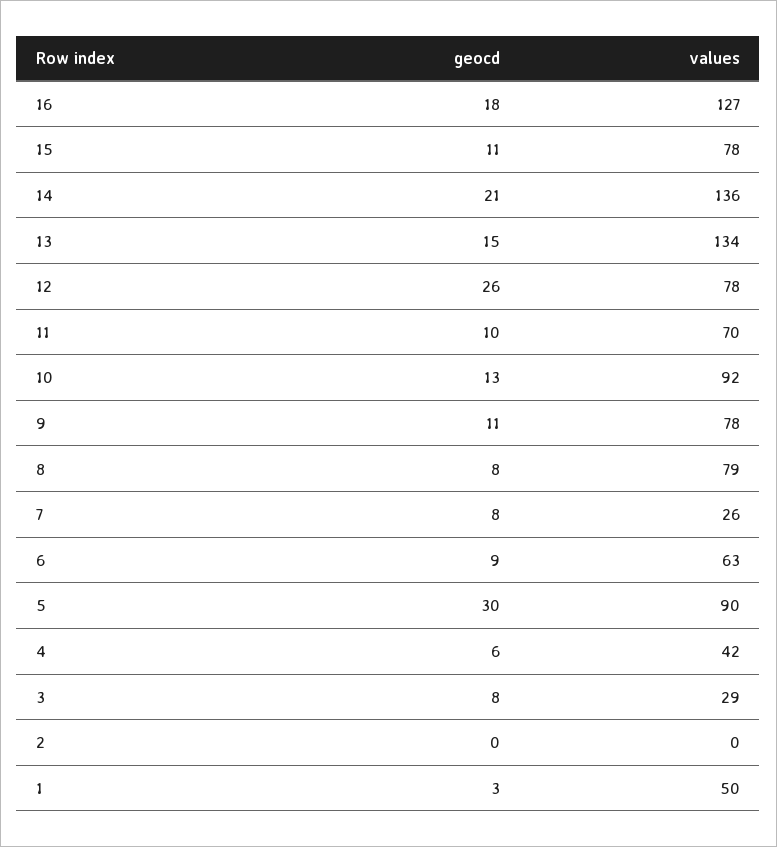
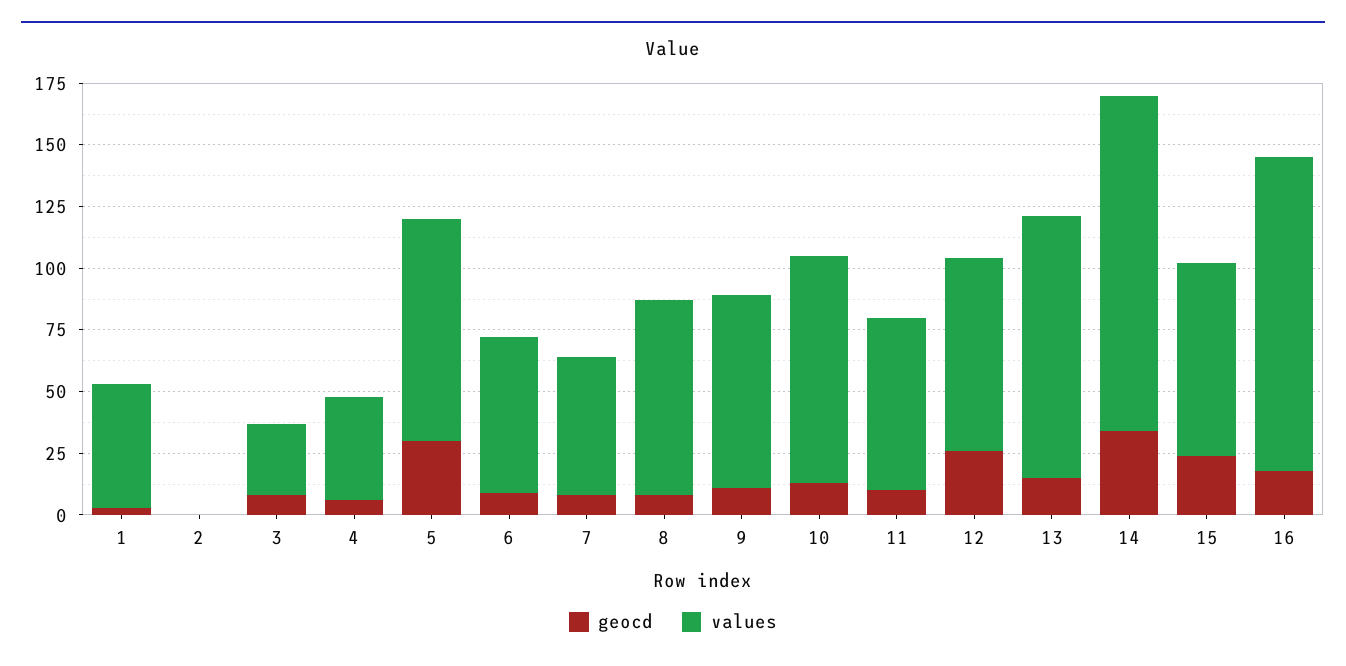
geocd, 15: 11 -> 25
geocd, 14: 21 -> 35
values, 13: 134 -> 105
values, 7: 26 -> 55

